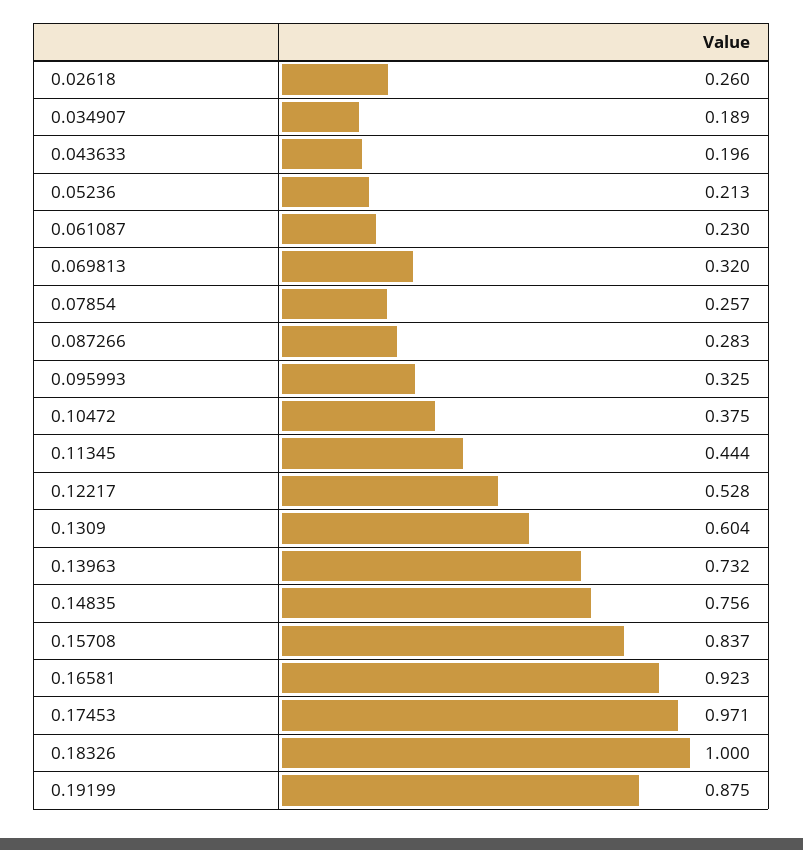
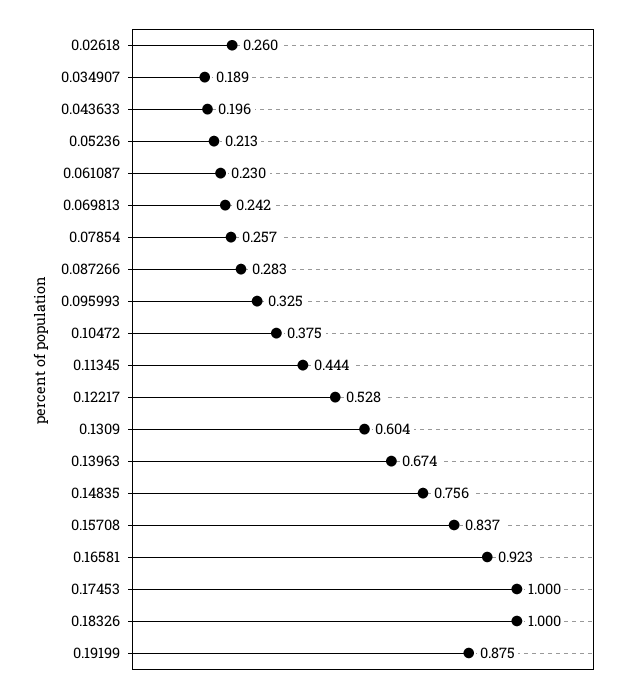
0.069813: 0.32 -> 0.242
0.13963: 0.732 -> 0.674
0.17453: 0.971 -> 1

